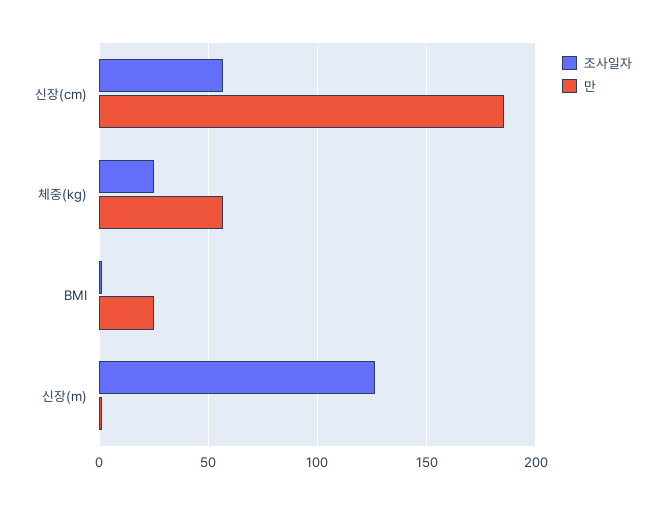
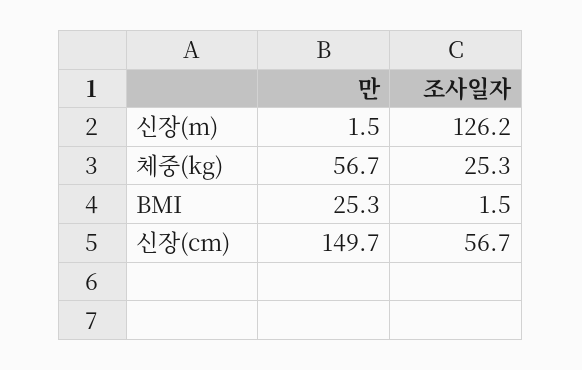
만, 신장(cm): 185 -> 149.7

